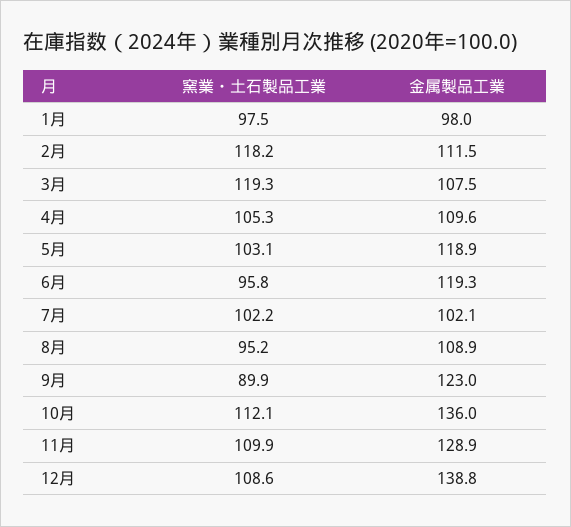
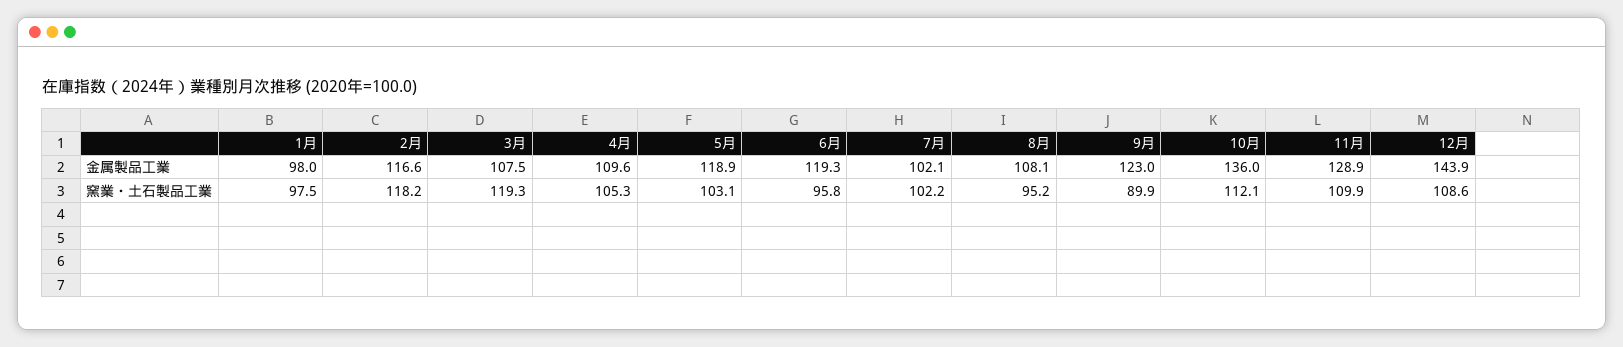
金属製品工業, 2月: 111.5 -> 116.6
金属製品工業, 8月: 108.9 -> 108.1
金属製品工業, 12月: 138.8 -> 143.9

